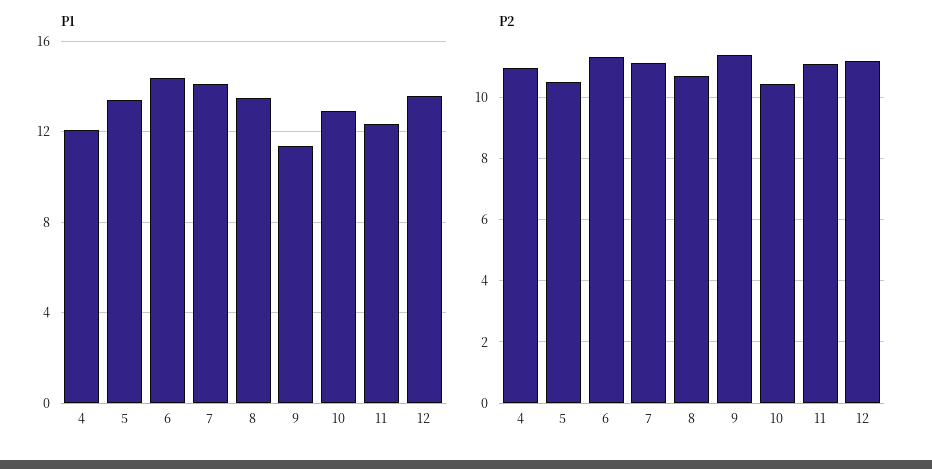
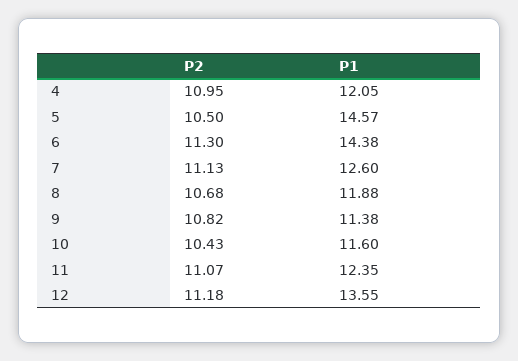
P1, 5: 13.5 -> 14.57
P1, 7: 14 -> 12.6
P1, 8: 13.5 -> 11.88
P1, 10: 13 -> 11.6
P2, 9: 11.4 -> 10.82

